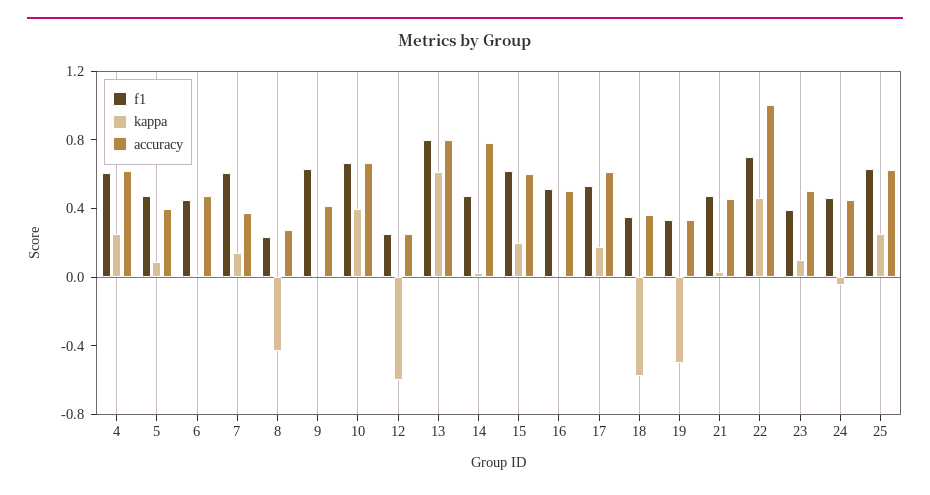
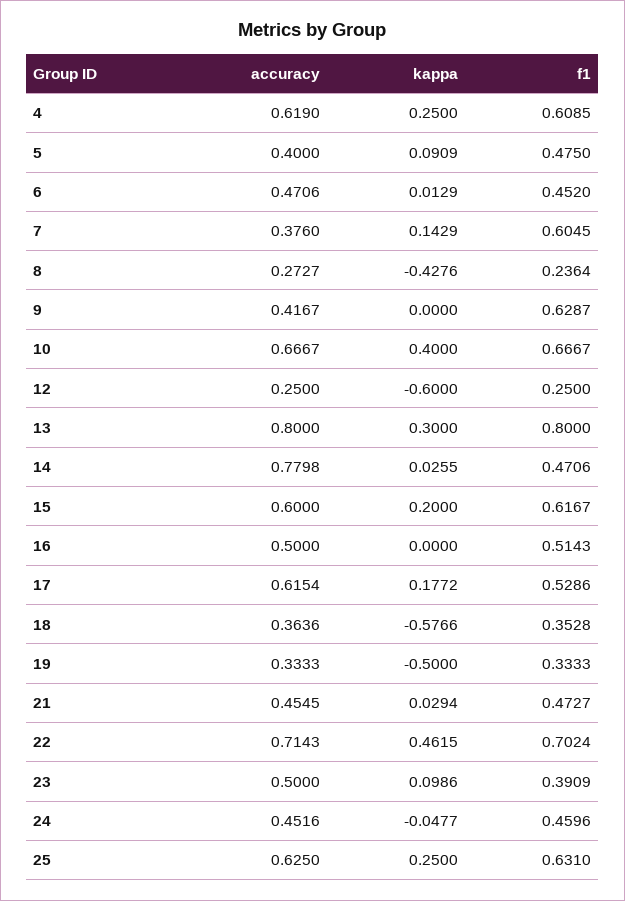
kappa, 13: 0.6 -> 0.3
accuracy, 22: 1 -> 0.7143

